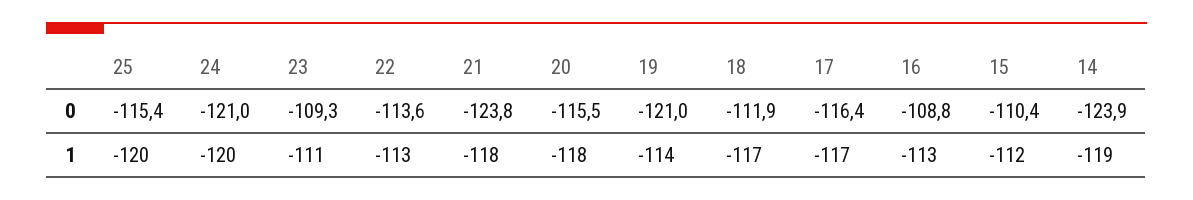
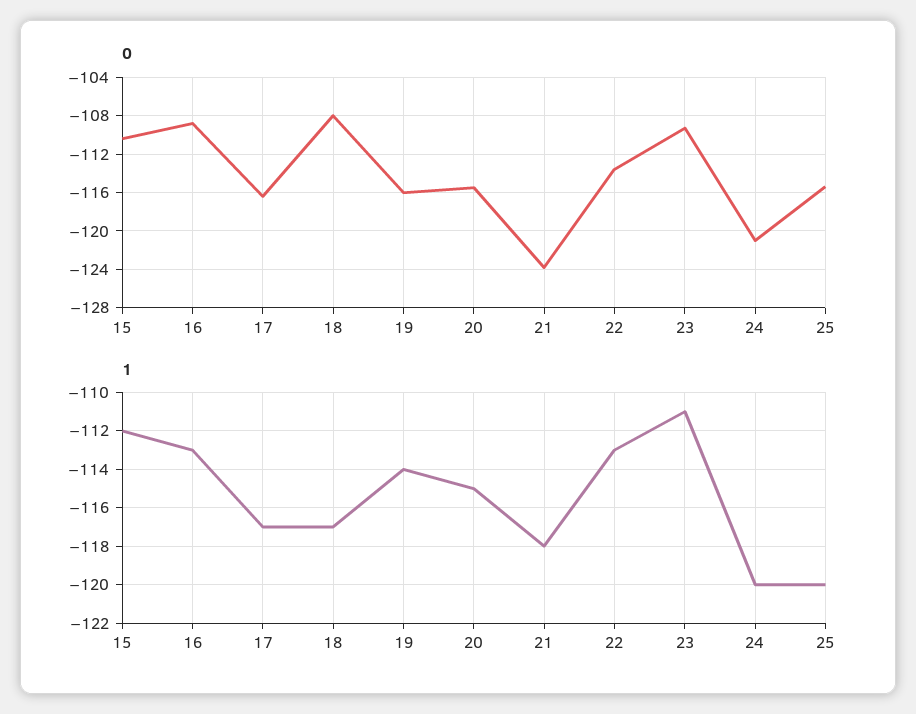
0, 19: -121 -> -116
0, 18: -111.9 -> -108
0, 14: -123.9 -> none
1, 20: -118 -> -115
1, 14: -119 -> none

